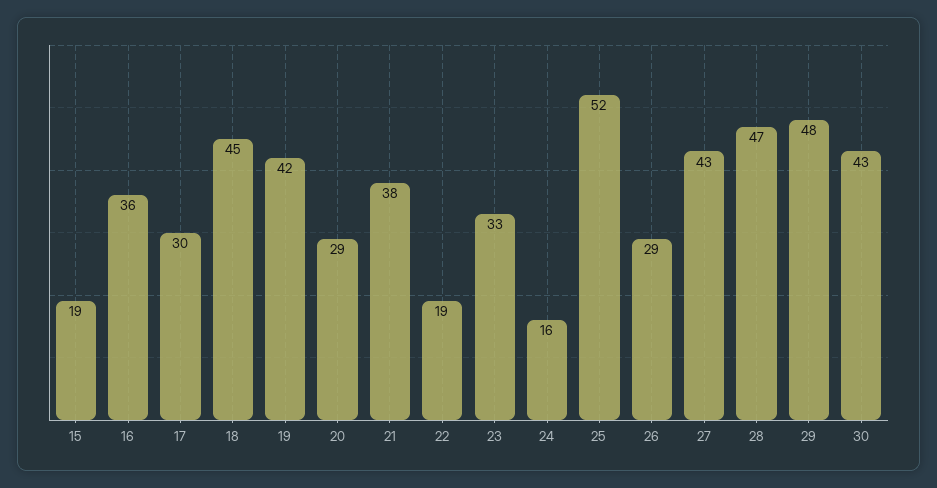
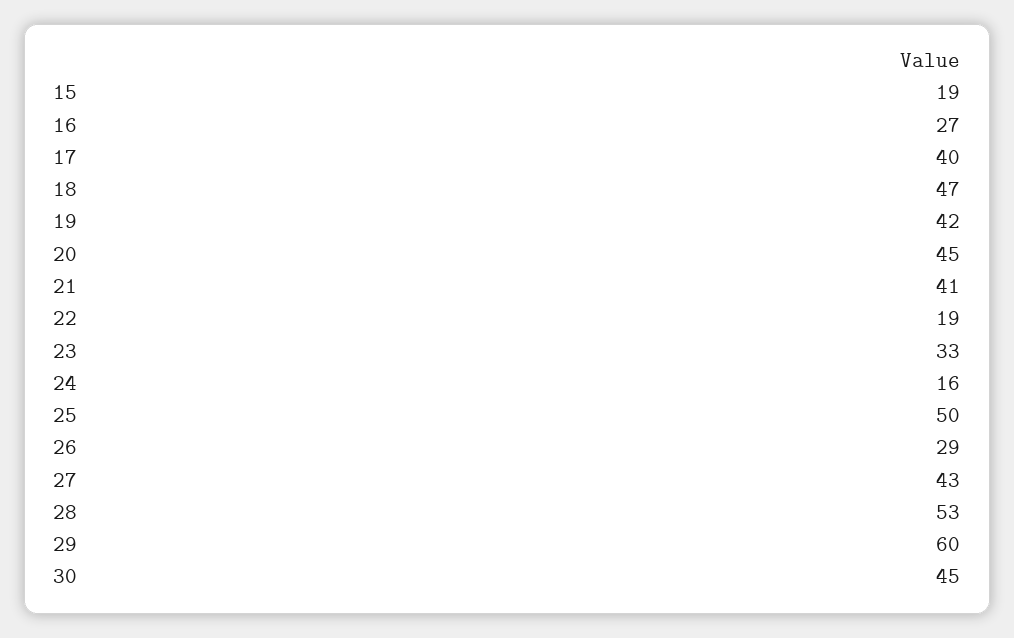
16: 36 -> 27
17: 30 -> 40
18: 45 -> 47
20: 29 -> 45
21: 38 -> 41
25: 52 -> 50
28: 47 -> 53
29: 48 -> 60
30: 43 -> 45

